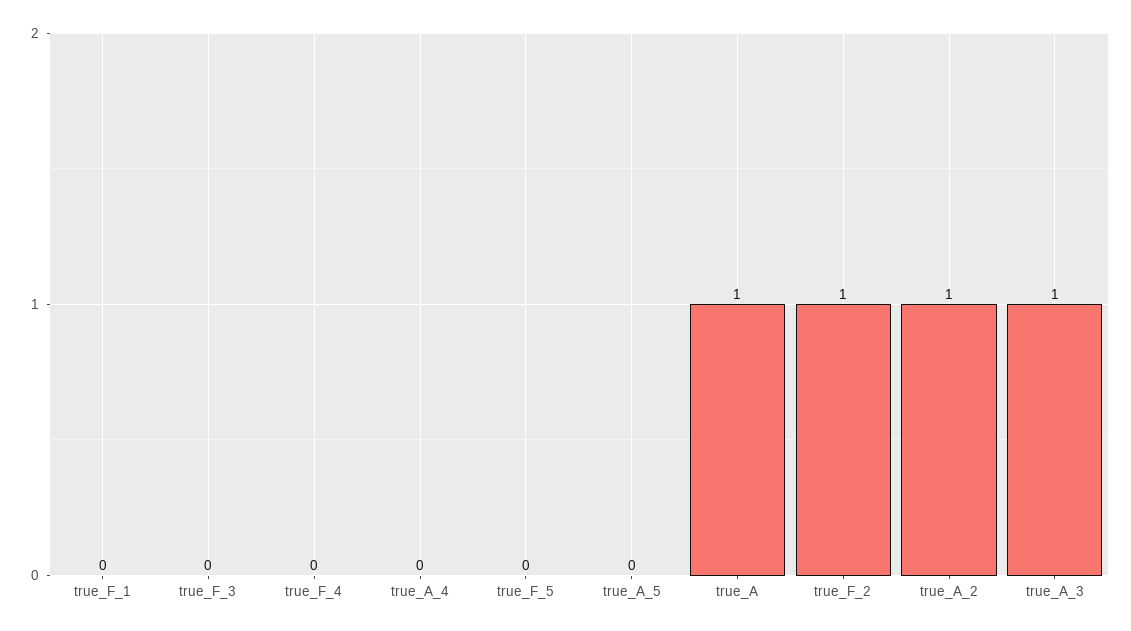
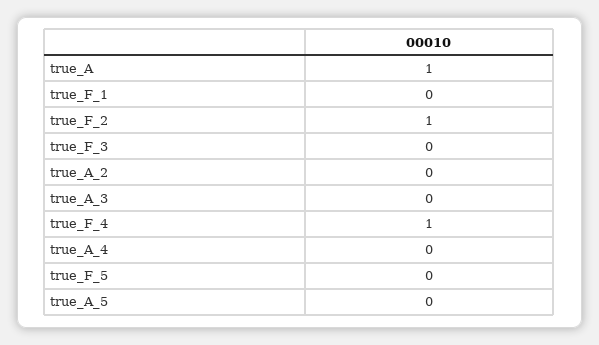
true_F_4: 0 -> 1
true_A_2: 1 -> 0
true_A_3: 1 -> 0

